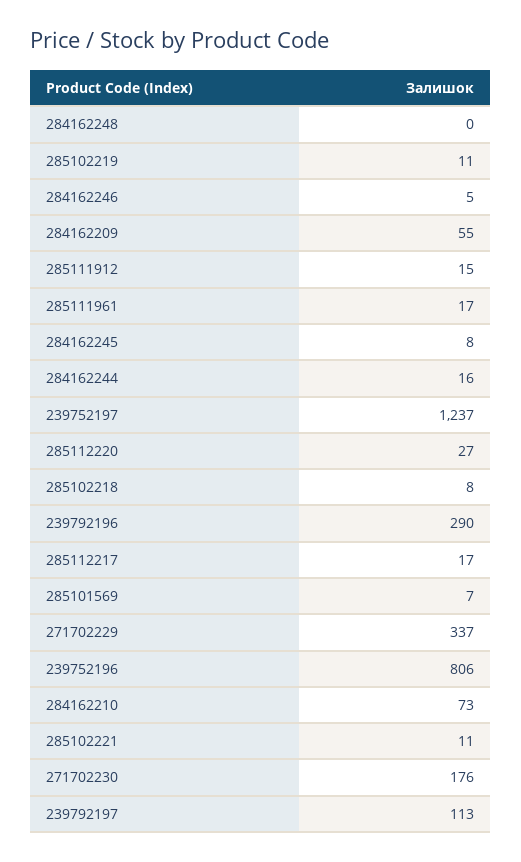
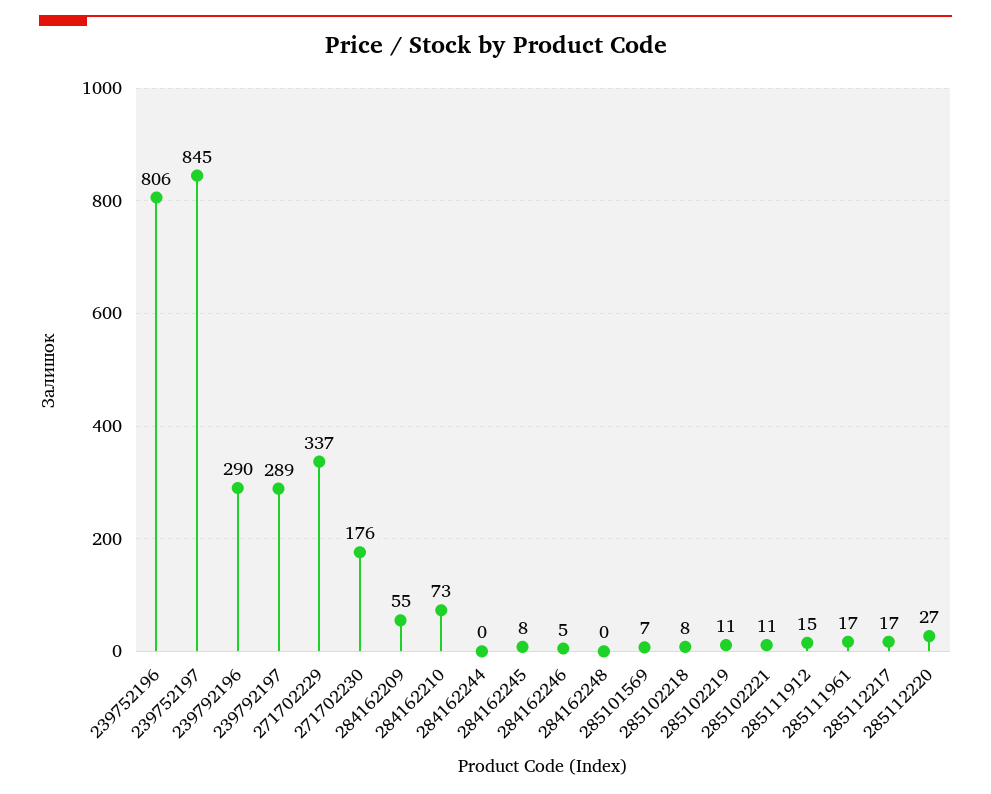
284162244: 16 -> 0
239752197: 1237 -> 845
239792197: 113 -> 289

